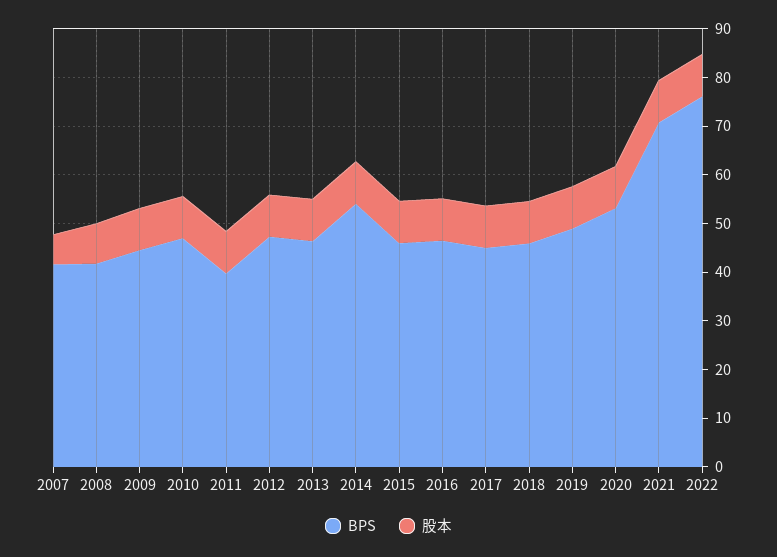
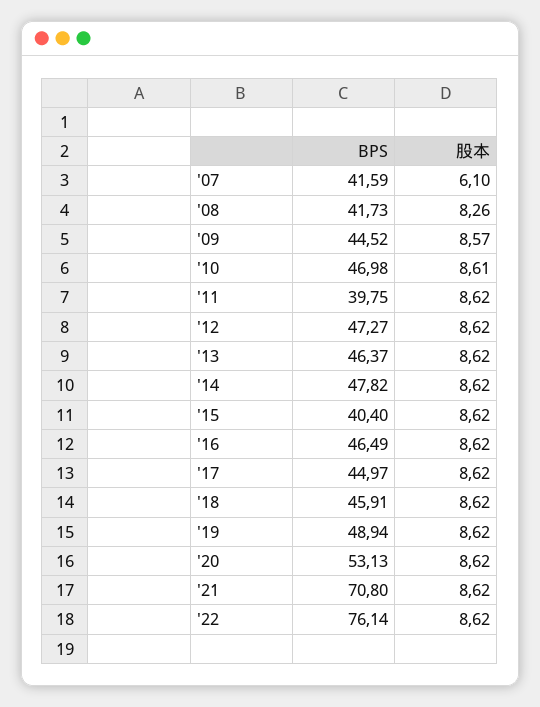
BPS, 2014: 54 -> 47.82
BPS, 2015: 46 -> 40.4

